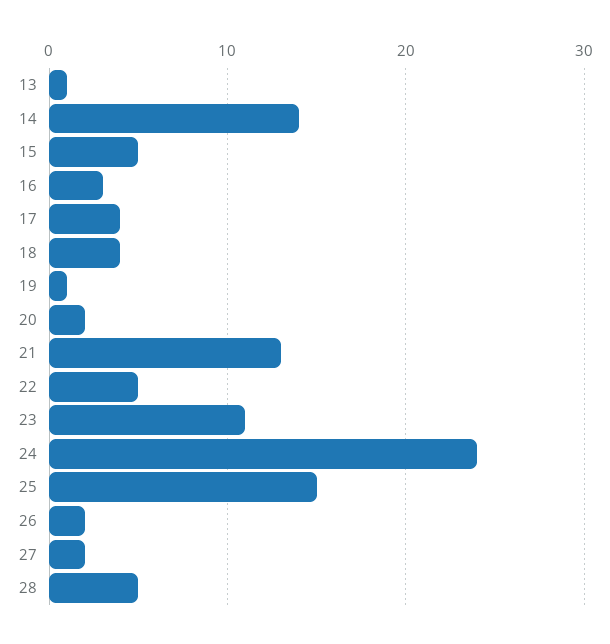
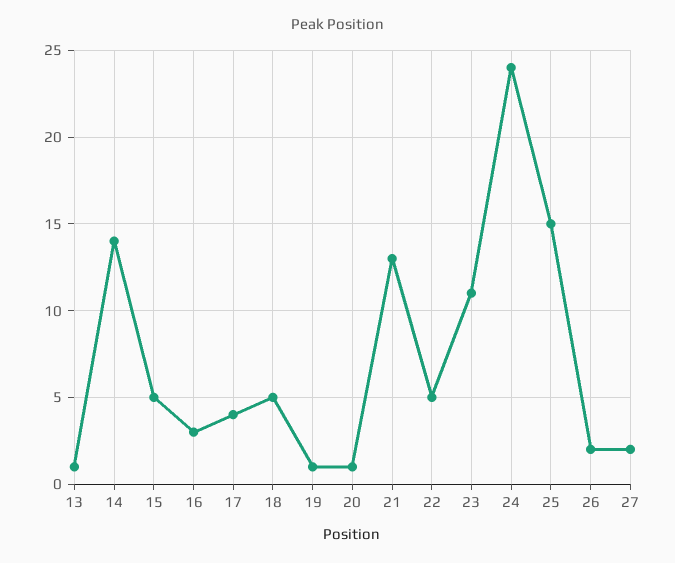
18: 4 -> 5
20: 2 -> 1
28: 5 -> none

